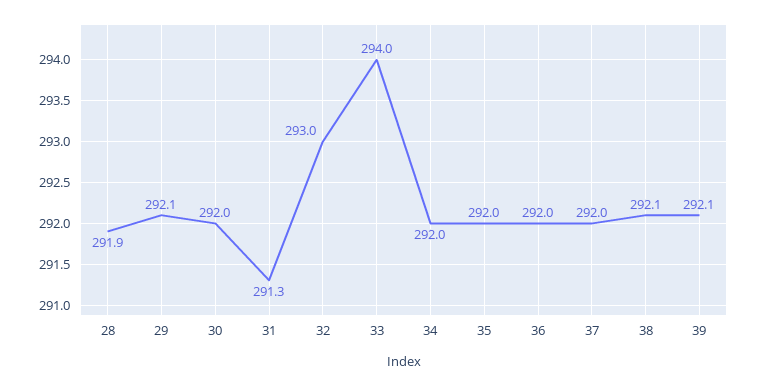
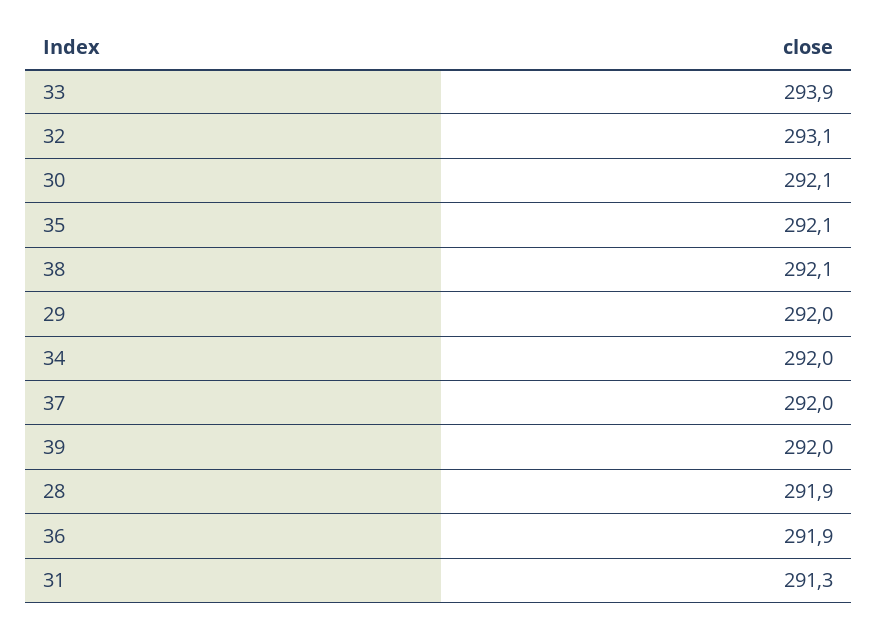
29: 292.1 -> 292
30: 292 -> 292.1
32: 293 -> 293.1
33: 294 -> 293.9
35: 292 -> 292.1
36: 292 -> 291.9
39: 292.1 -> 292

